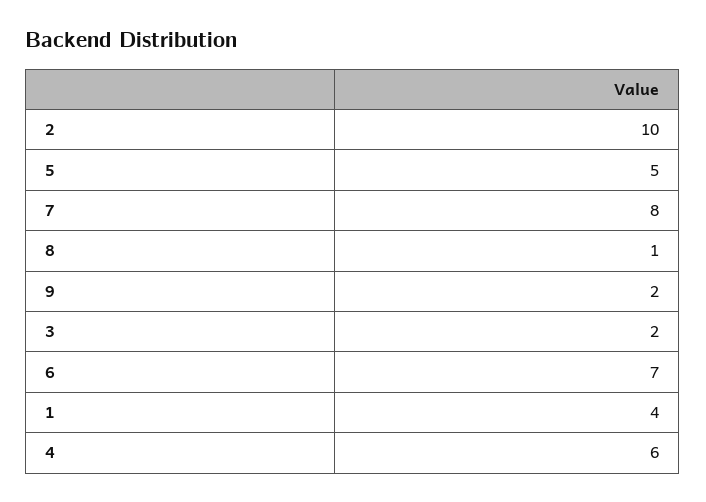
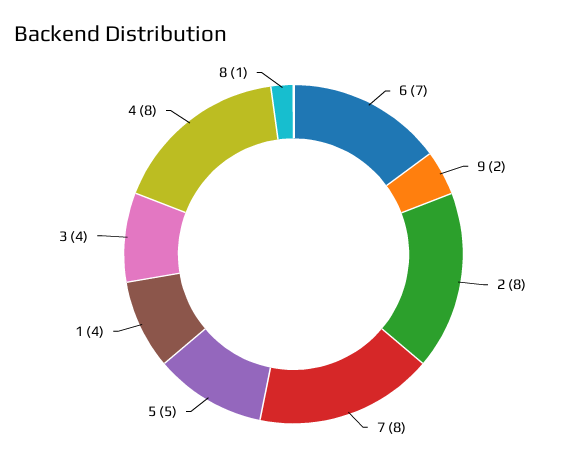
2: 10 -> 8
3: 2 -> 4
4: 6 -> 8

